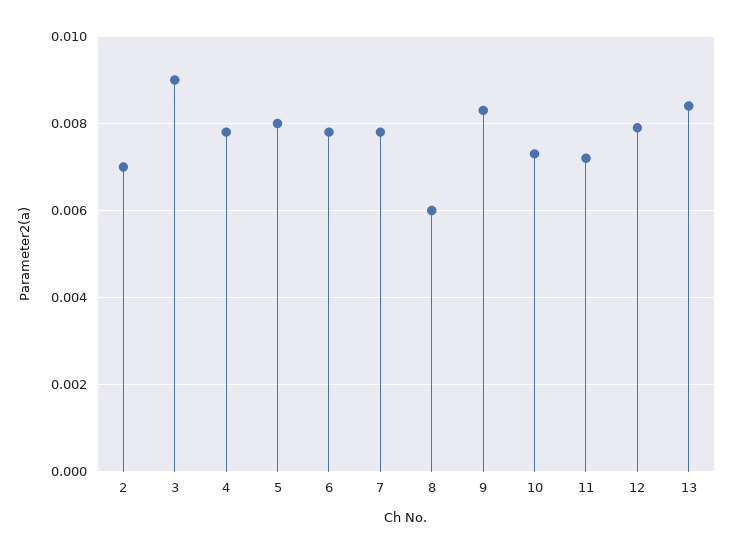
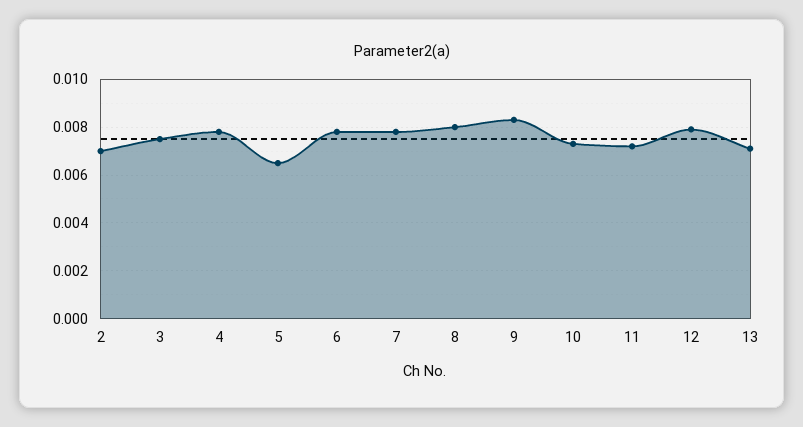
3: 0.009 -> 0.0075
5: 0.008 -> 0.0065
8: 0.006 -> 0.008
13: 0.0085 -> 0.007

